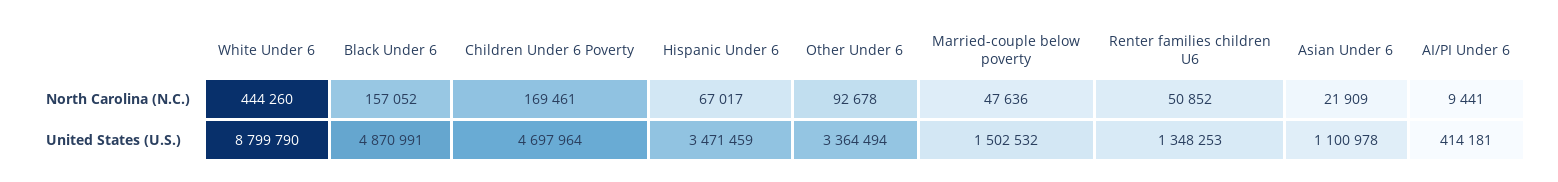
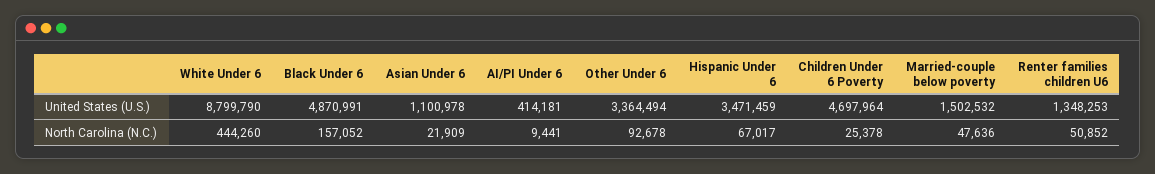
Children Under 6 Poverty, North Carolina (N.C.): 169461 -> 25378

